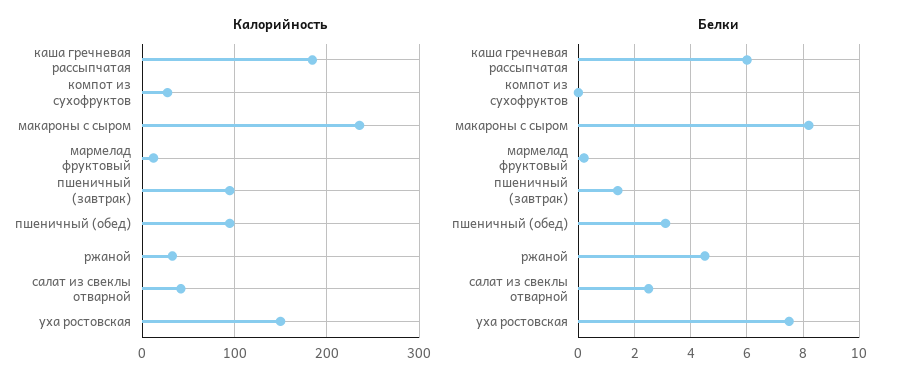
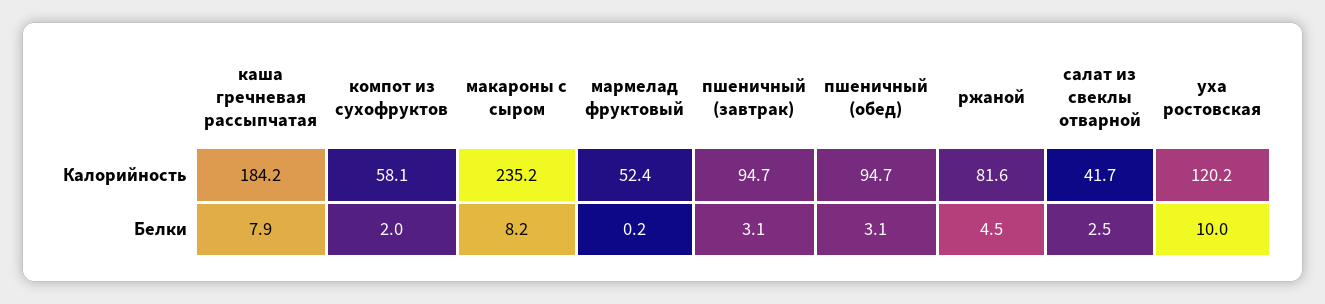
Калорийность, компот из сухофруктов: 30 -> 58.1
Калорийность, мармелад фруктовый: 10 -> 52.4
Калорийность, ржаной: 30 -> 81.6
Калорийность, уха ростовская: 150 -> 120.2
Белки, каша гречневая рассыпчатая: 6 -> 7.9
Белки, компот из сухофруктов: 0 -> 2
Белки, пшеничный (завтрак): 1.5 -> 3.1
Белки, уха ростовская: 7.5 -> 10

